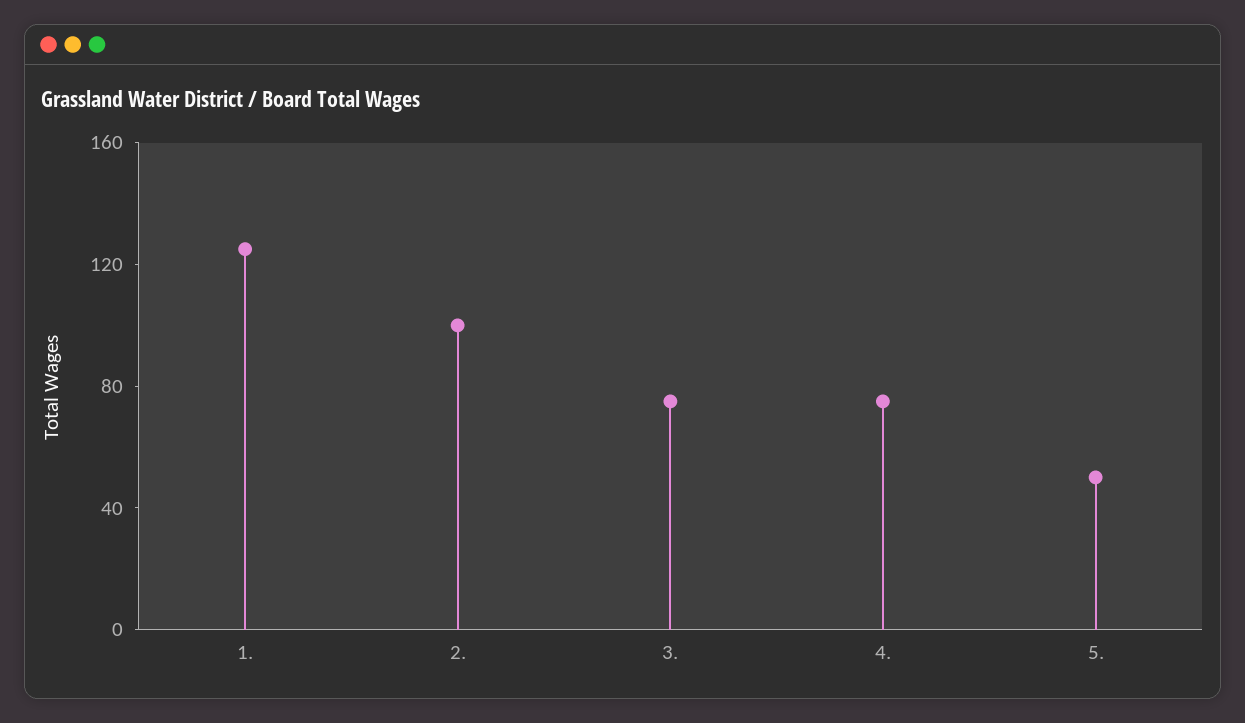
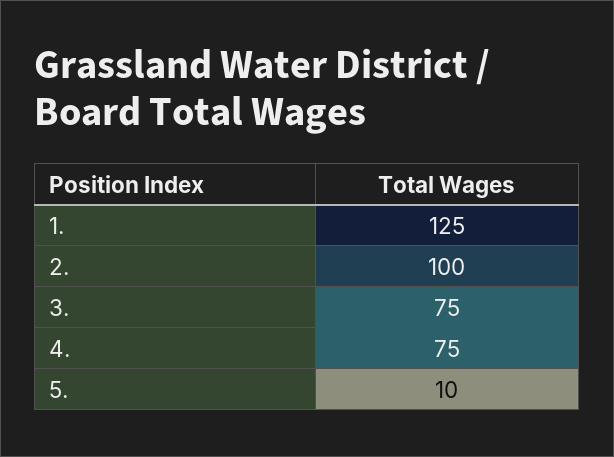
5.: 50 -> 10

